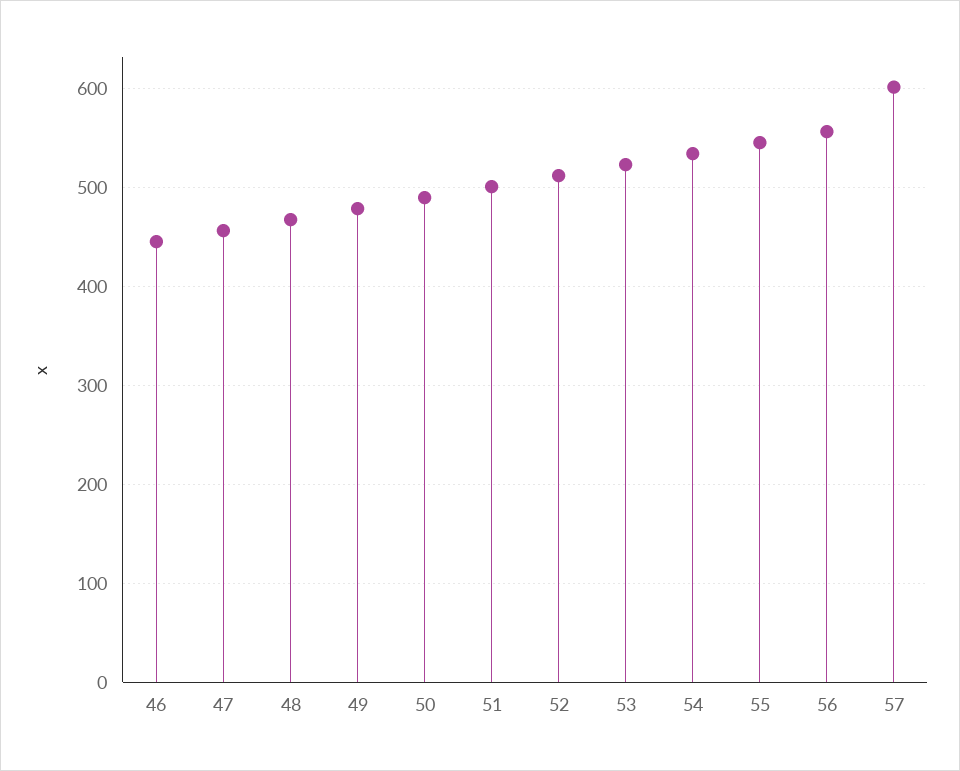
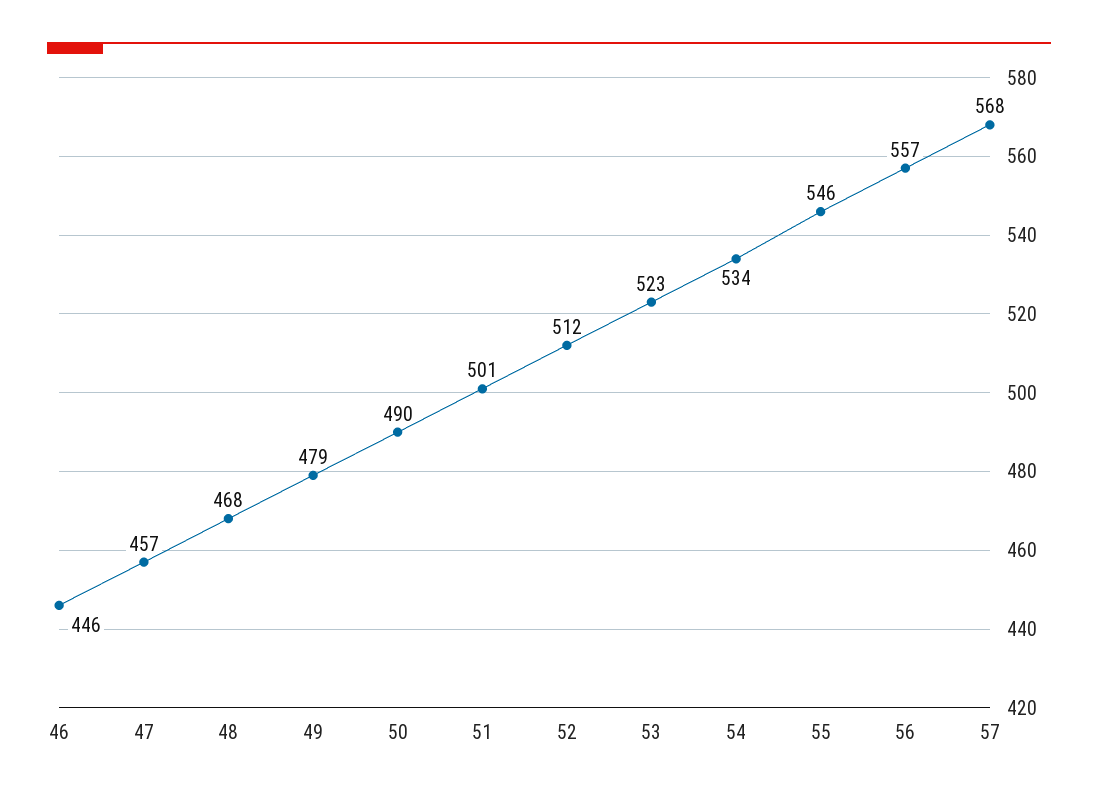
57: 600 -> 568

